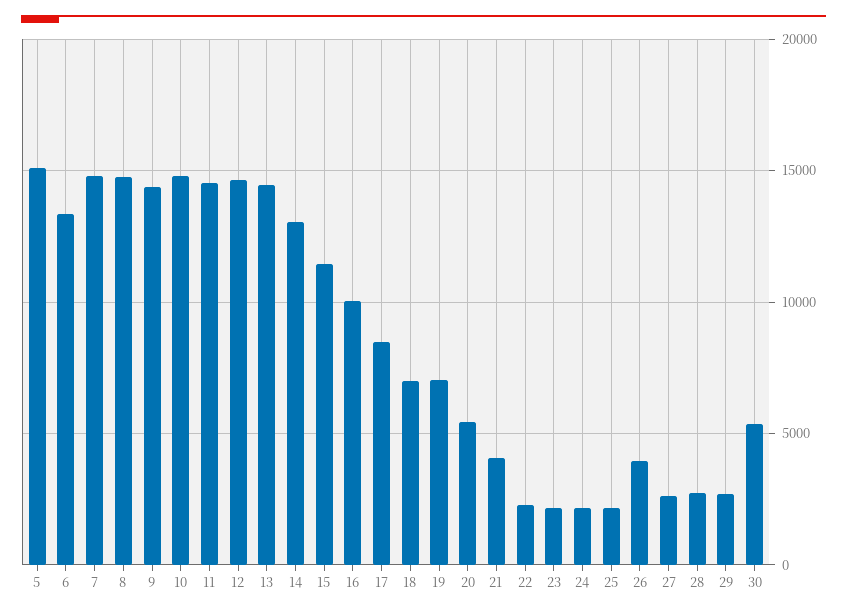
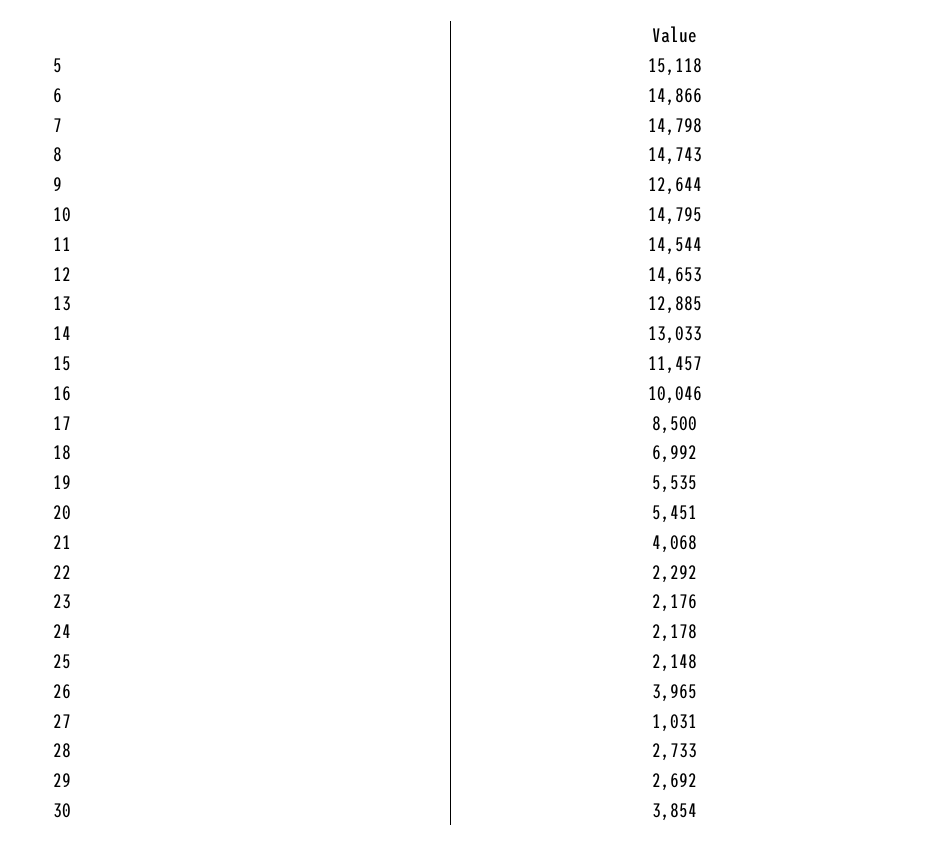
6: 13500 -> 14866
9: 14500 -> 12644
13: 14500 -> 12885
19: 7000 -> 5535
27: 2500 -> 1031
30: 5500 -> 3854

